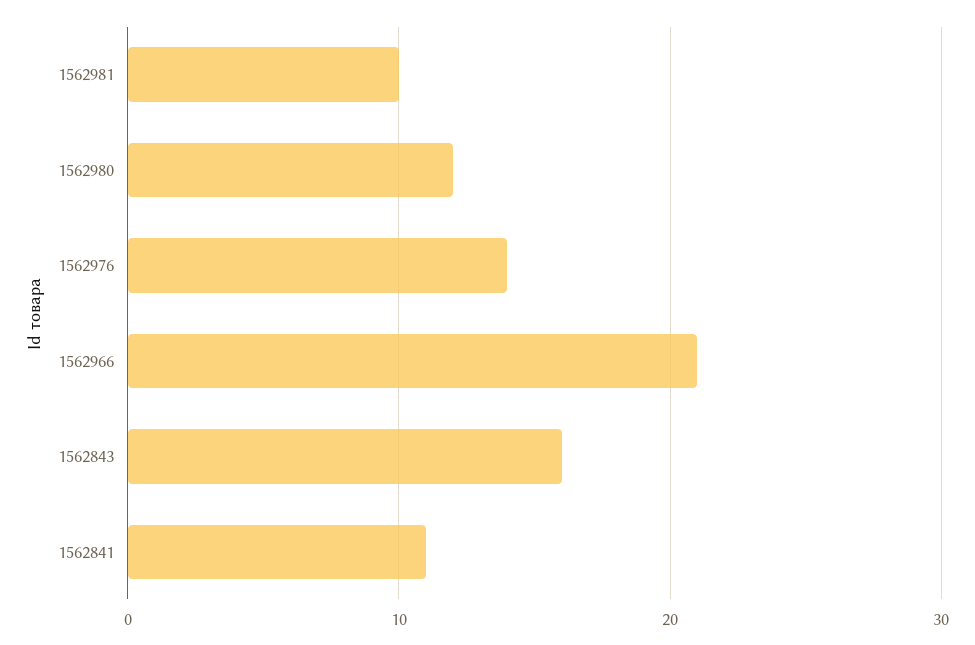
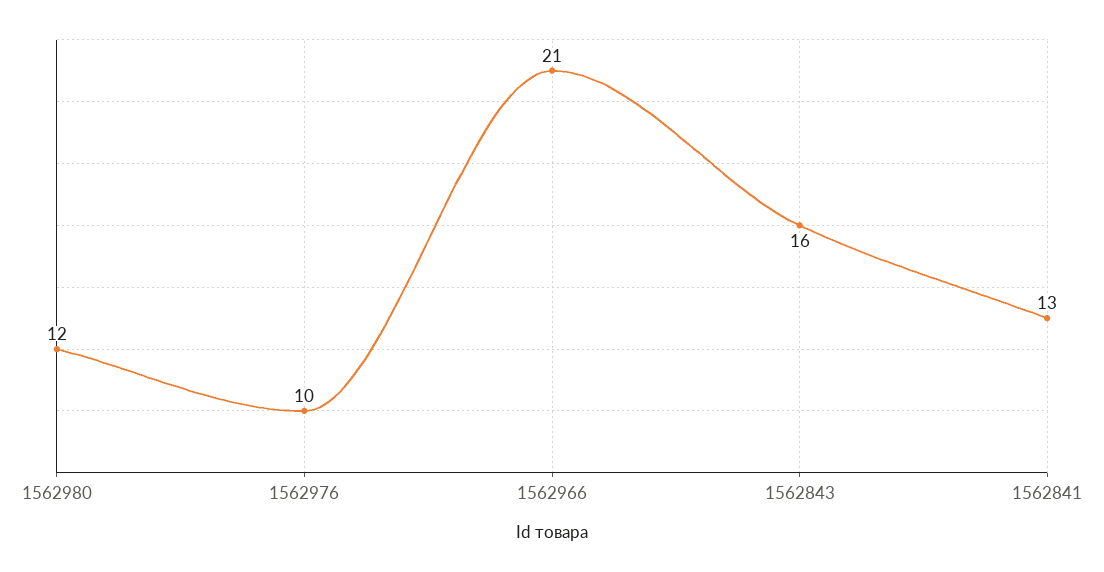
1562981: 10 -> none
1562976: 14 -> 10
1562841: 11 -> 13

